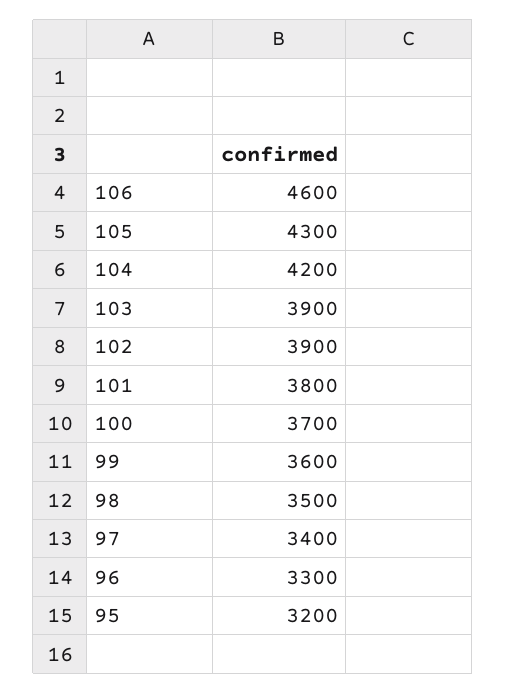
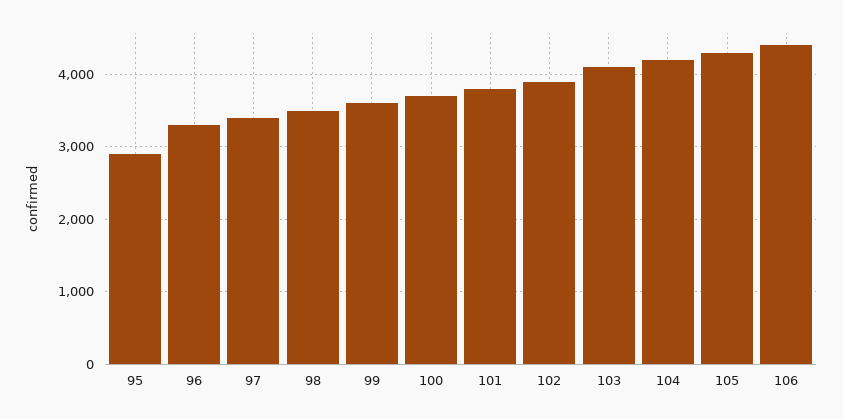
106: 4600 -> 4400
103: 3900 -> 4100
95: 3200 -> 2900

